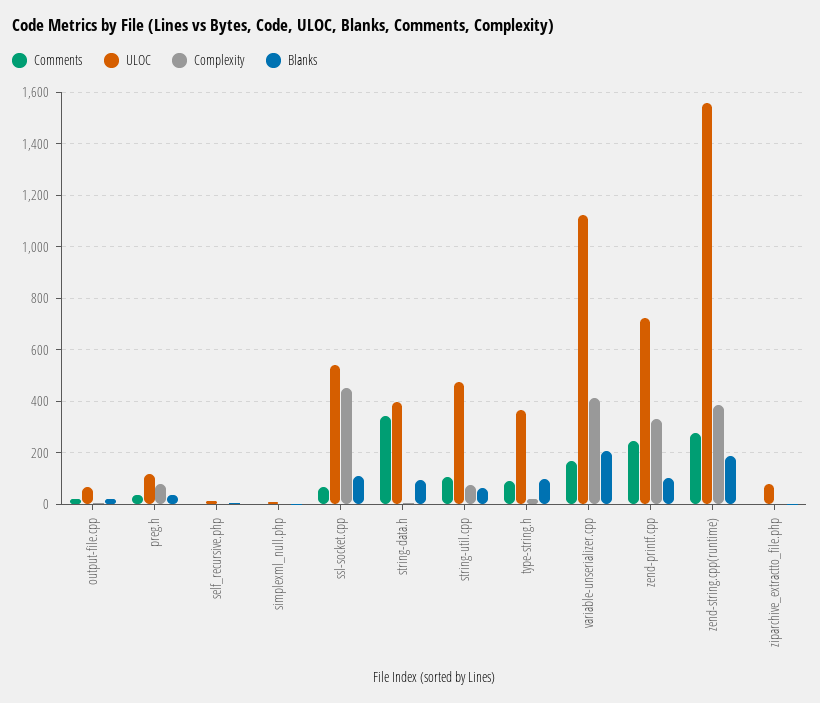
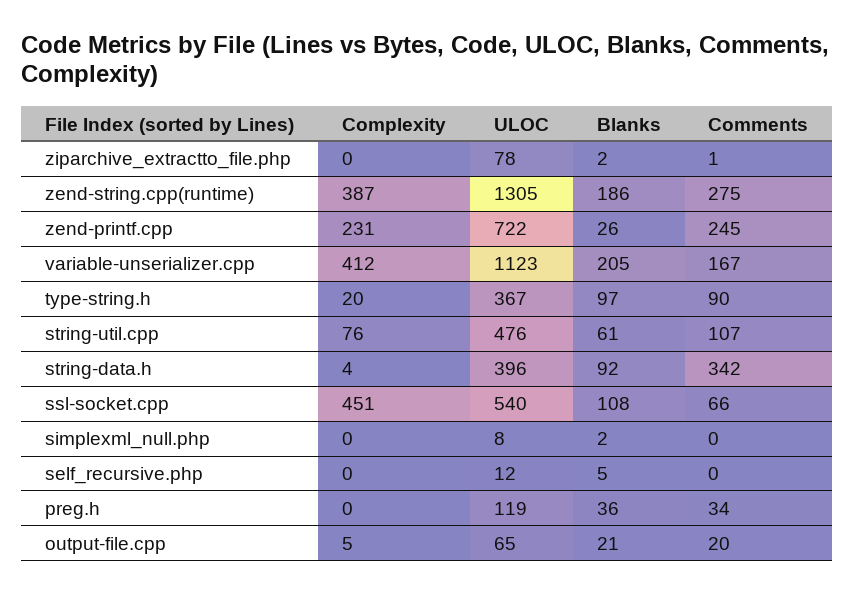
Complexity, preg.h: 75 -> 0
Complexity, zend-printf.cpp: 325 -> 231
Blanks, zend-printf.cpp: 100 -> 26
ULOC, zend-string.cpp(runtime): 1550 -> 1305

